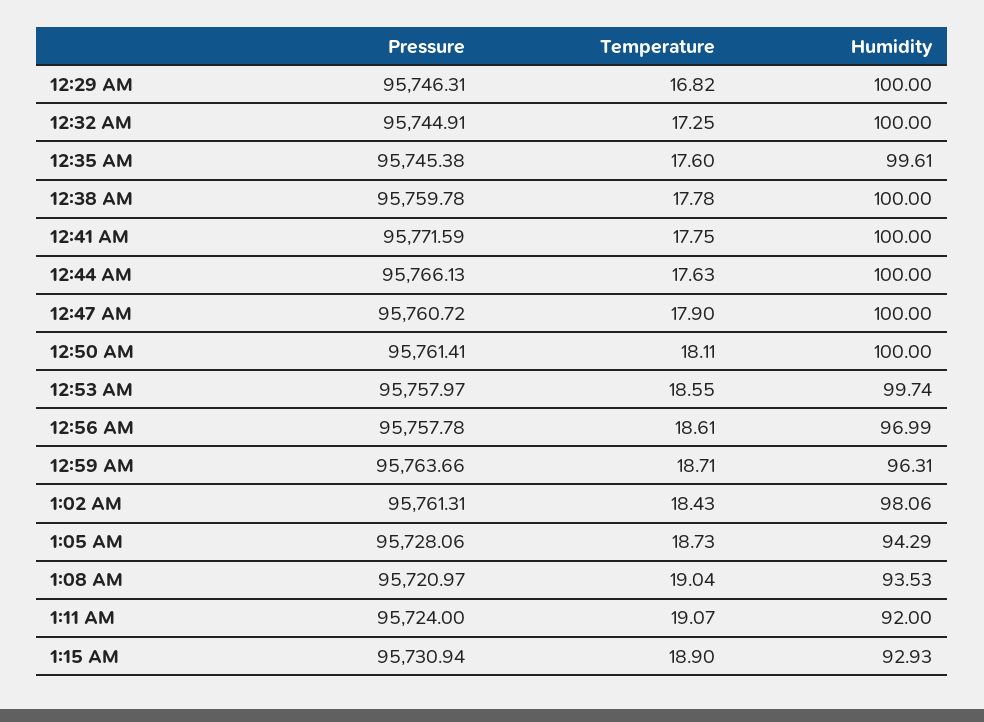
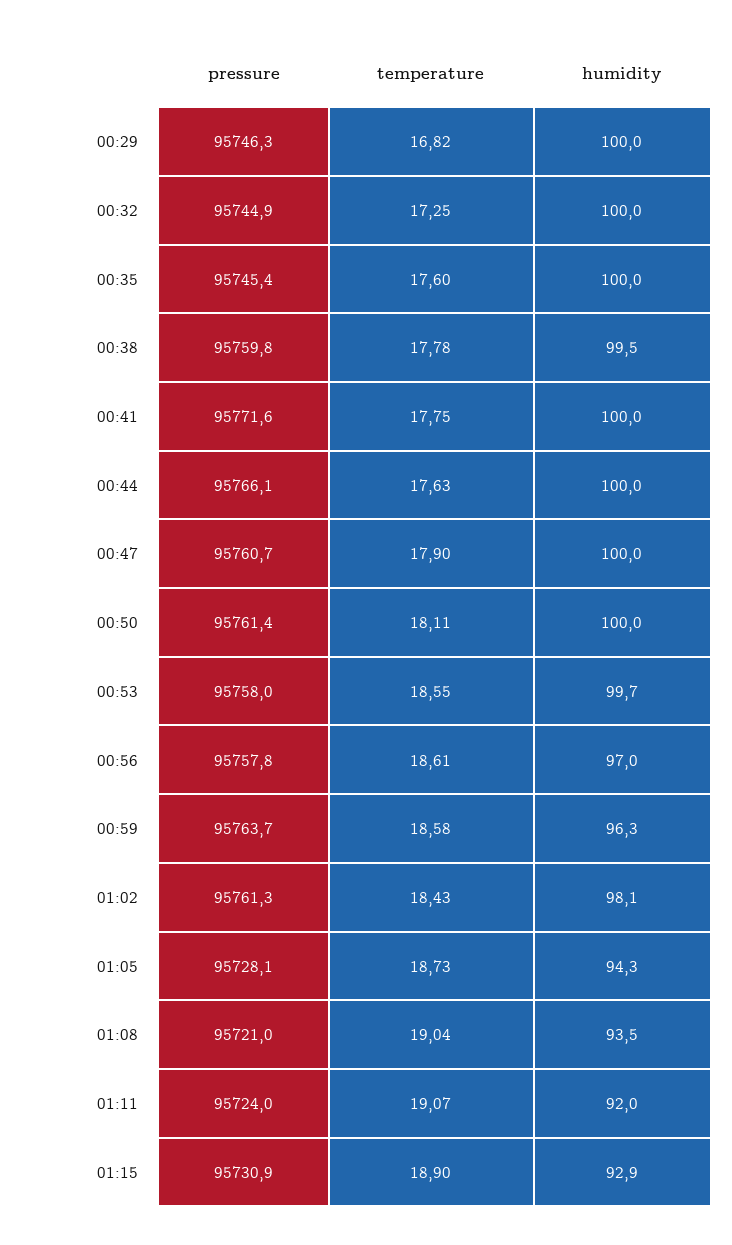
Humidity, 12:35 AM: 99.61 -> 100
Humidity, 12:38 AM: 100 -> 99.5
Temperature, 12:59 AM: 18.71 -> 18.58

